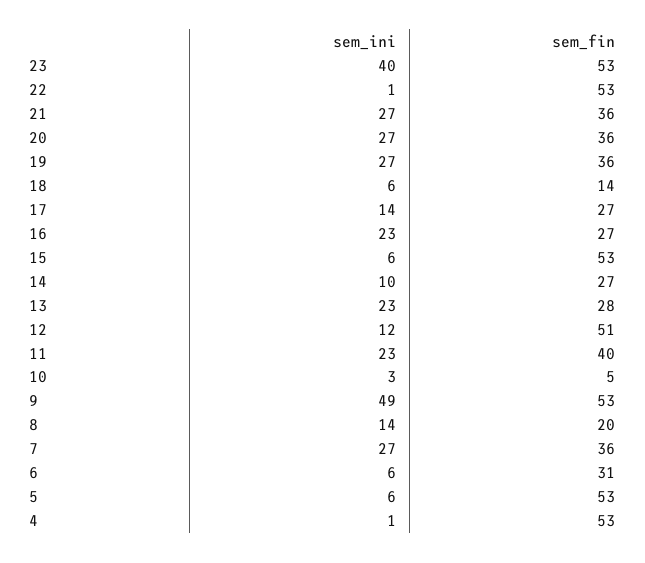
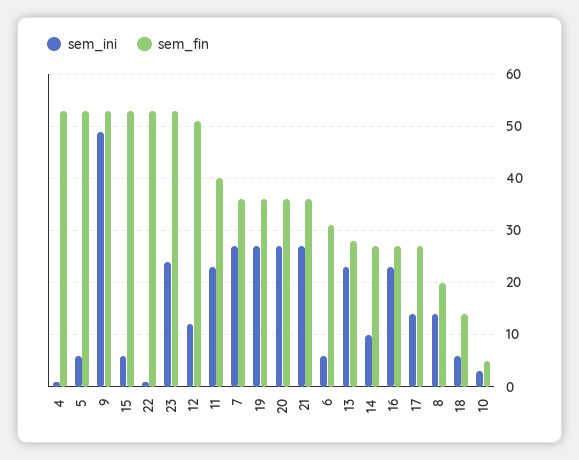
sem_ini, 23: 40 -> 25

